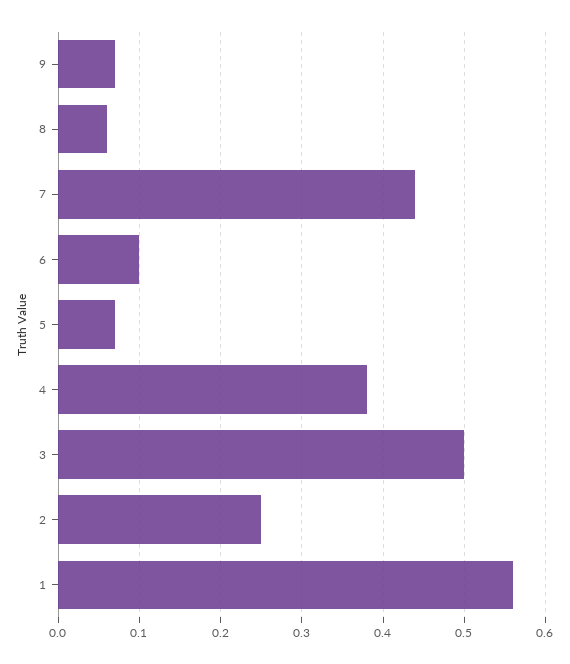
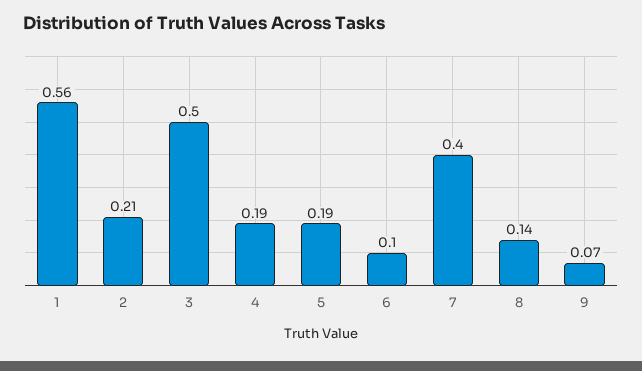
8: 0.06 -> 0.14
7: 0.44 -> 0.4
5: 0.07 -> 0.19
4: 0.38 -> 0.19
2: 0.25 -> 0.21

